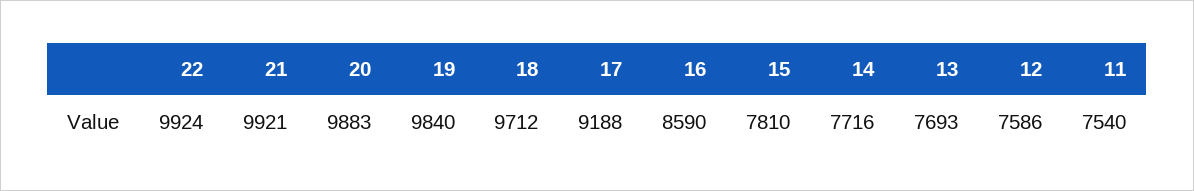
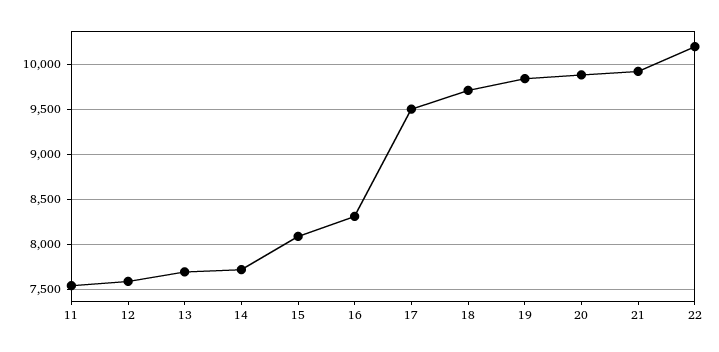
22: 9924 -> 10200
17: 9188 -> 9500
16: 8590 -> 8300
15: 7810 -> 8100

